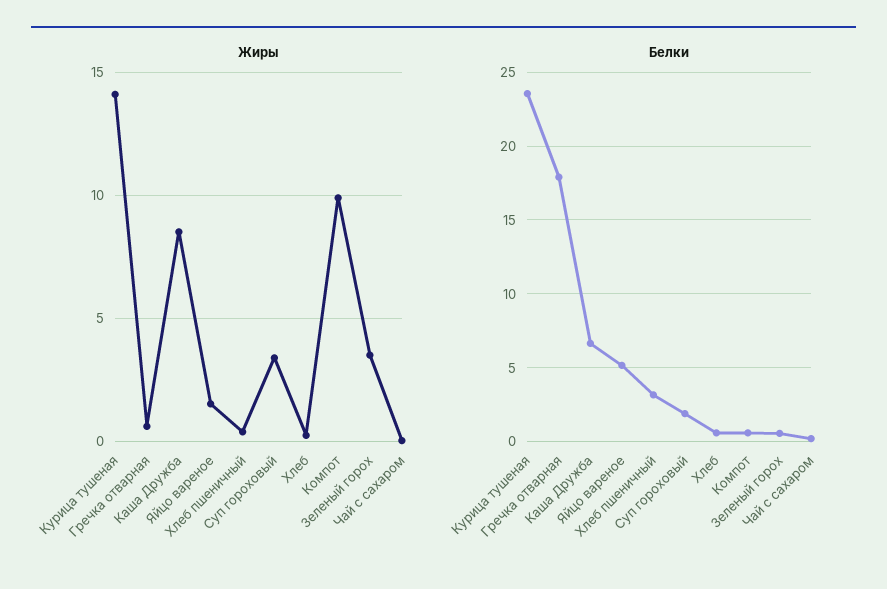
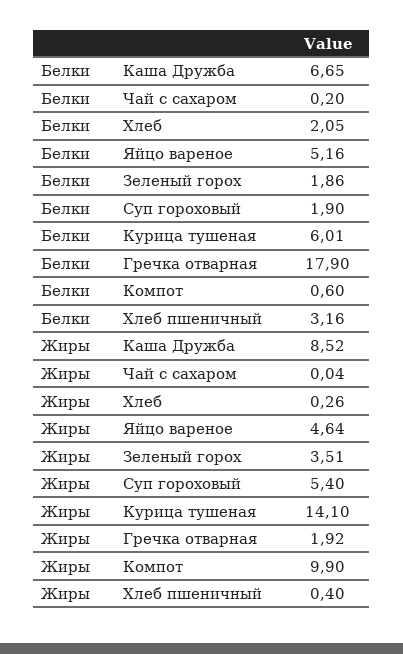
Жиры, Гречка отварная: 0.5 -> 1.92
Жиры, Яйцо вареное: 1.5 -> 4.64
Жиры, Суп гороховый: 3.5 -> 5.4
Белки, Курица тушеная: 23.5 -> 6.01
Белки, Хлеб: 0.5 -> 2.05
Белки, Зеленый горох: 0.5 -> 1.86

